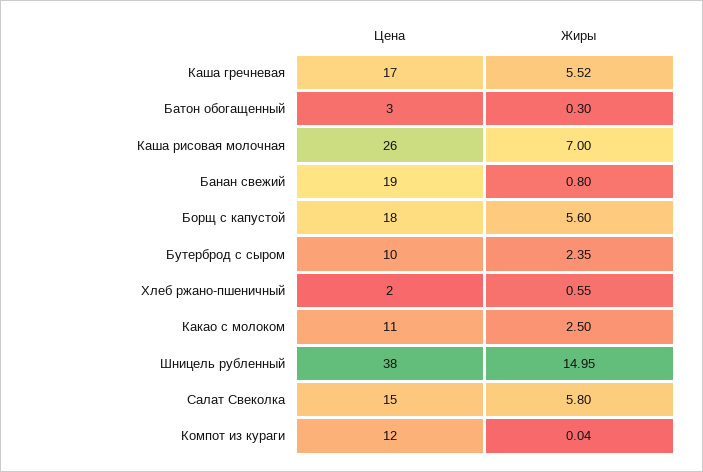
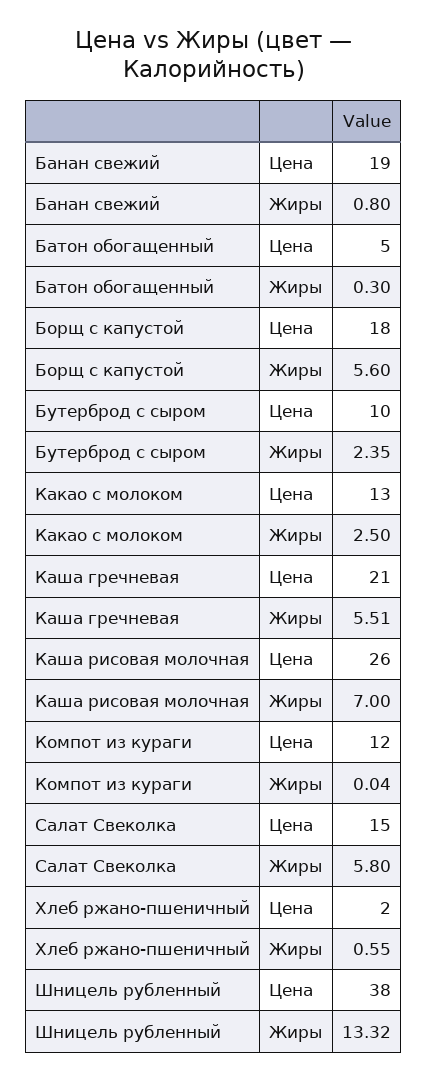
Цена, Каша гречневая: 17 -> 21
Жиры, Каша гречневая: 5.52 -> 5.51
Цена, Батон обогащенный: 3 -> 5
Цена, Какао с молоком: 11 -> 13
Жиры, Шницель рубленный: 14.95 -> 13.32

